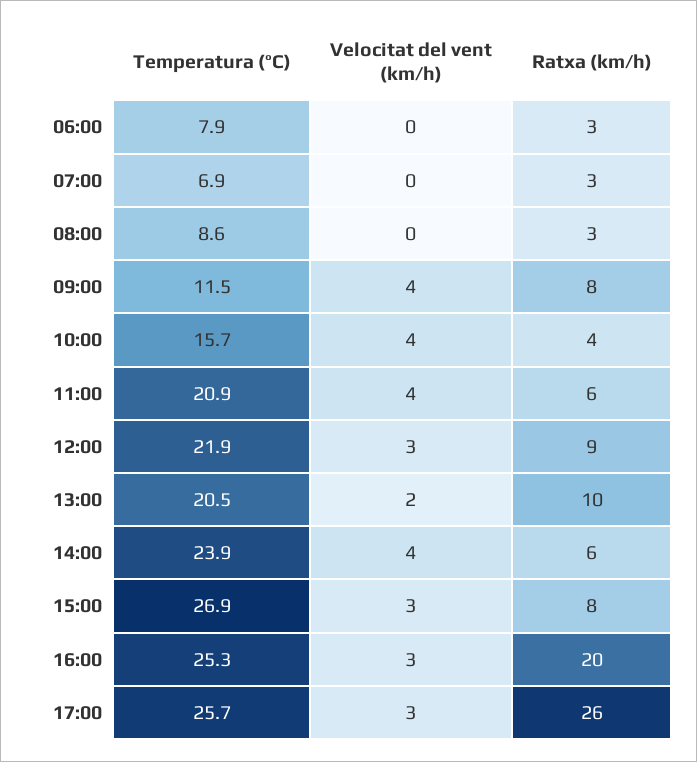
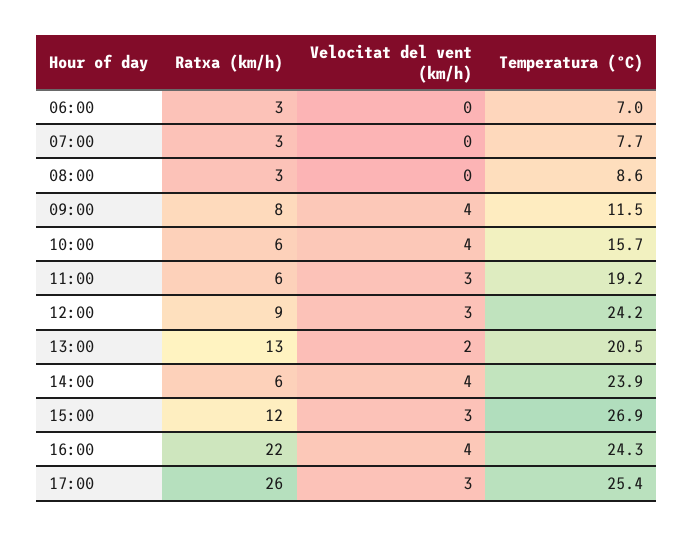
Temperatura (ºC), 06:00: 7.9 -> 7
Temperatura (ºC), 07:00: 6.9 -> 7.7
Ratxa (km/h), 10:00: 4 -> 6
Temperatura (ºC), 11:00: 20.9 -> 19.2
Velocitat del vent (km/h), 11:00: 4 -> 3
Temperatura (ºC), 12:00: 21.9 -> 24.2
Ratxa (km/h), 13:00: 10 -> 13
Ratxa (km/h), 15:00: 8 -> 12
Temperatura (ºC), 16:00: 25.3 -> 24.3
Velocitat del vent (km/h), 16:00: 3 -> 4
Ratxa (km/h), 16:00: 20 -> 22
Temperatura (ºC), 17:00: 25.7 -> 25.4

